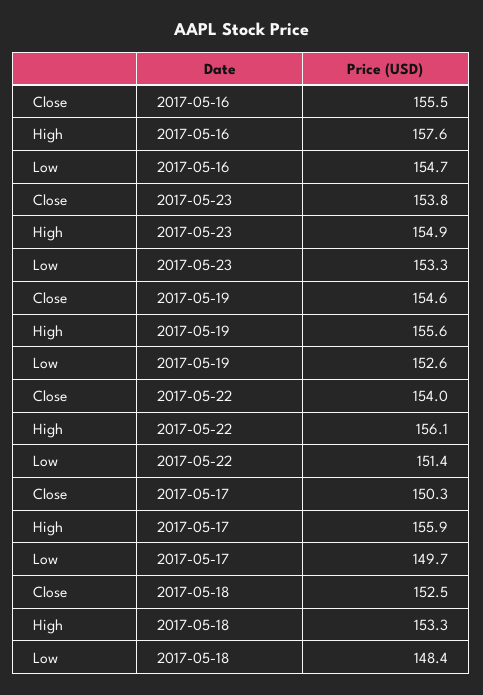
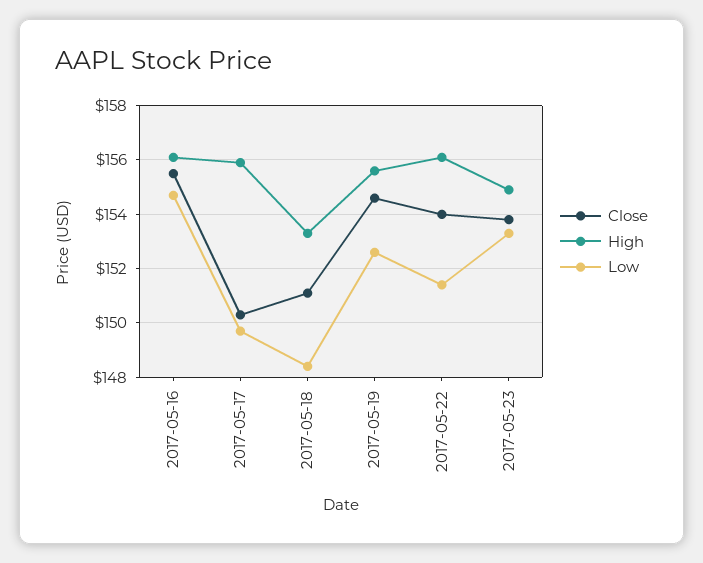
High, 2017-05-16: 157.6 -> 156
Close, 2017-05-18: 152.5 -> 151

